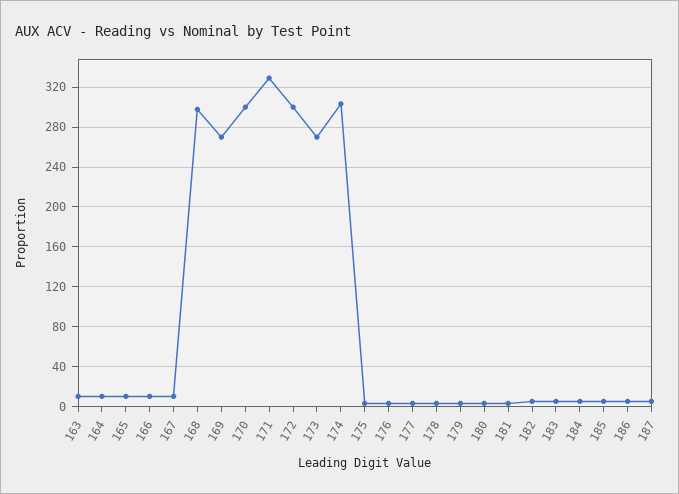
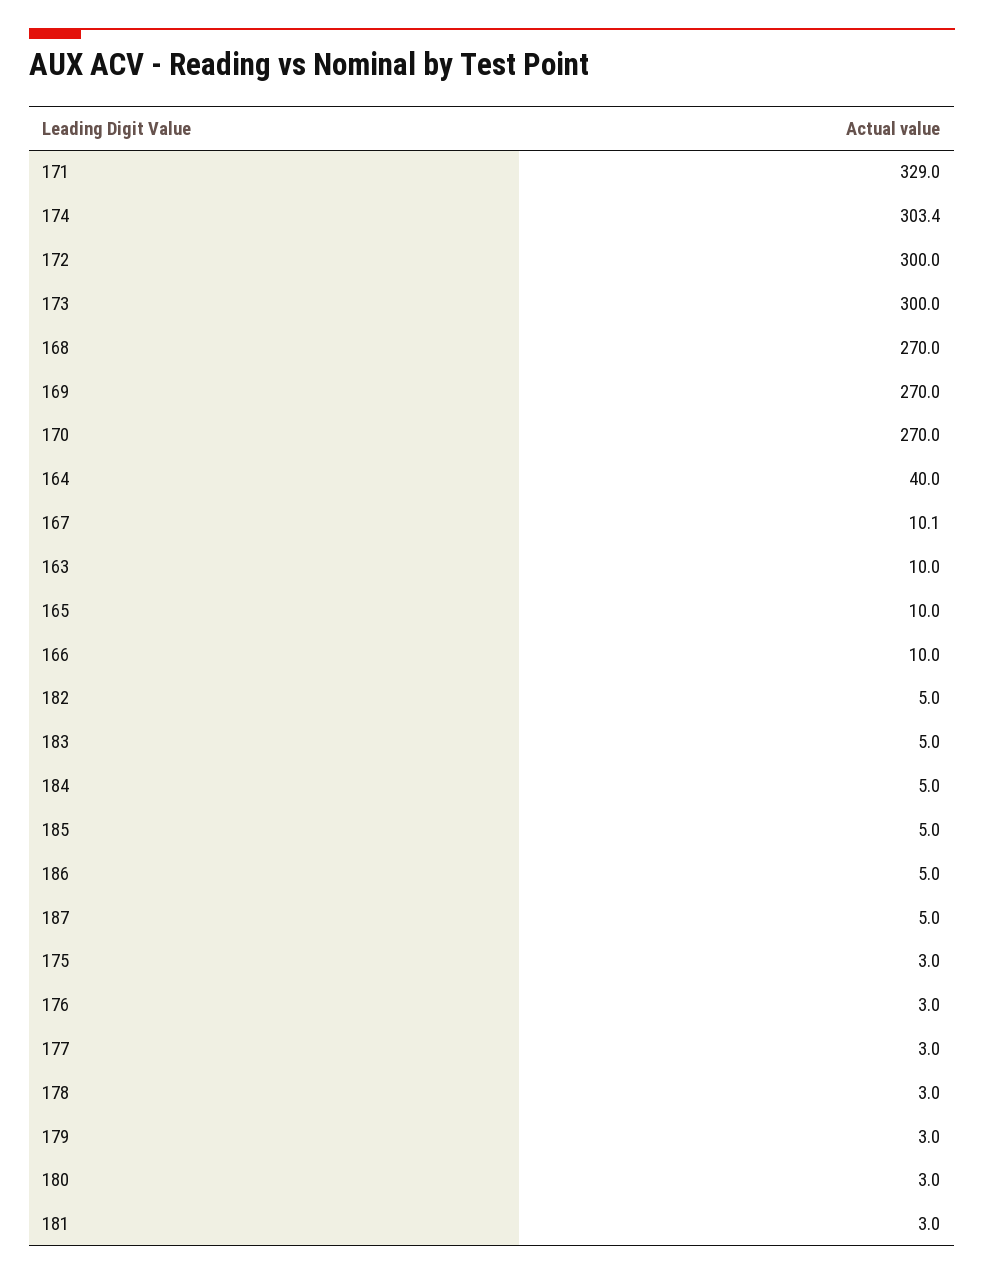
164: 10 -> 40
168: 300 -> 270
170: 300 -> 270
173: 270 -> 300

